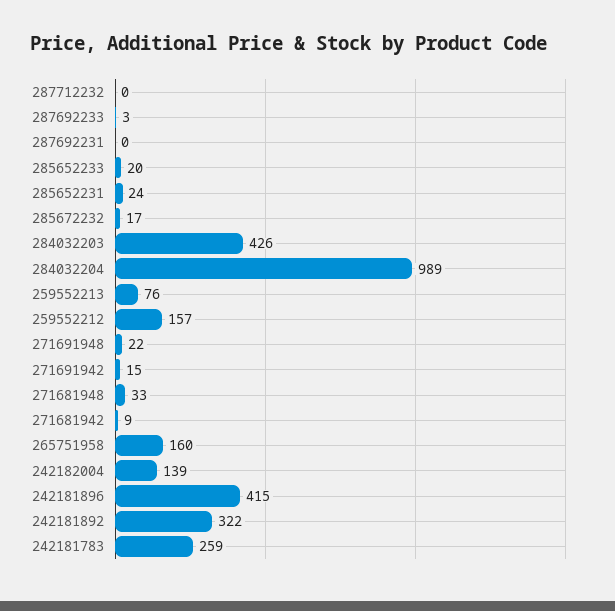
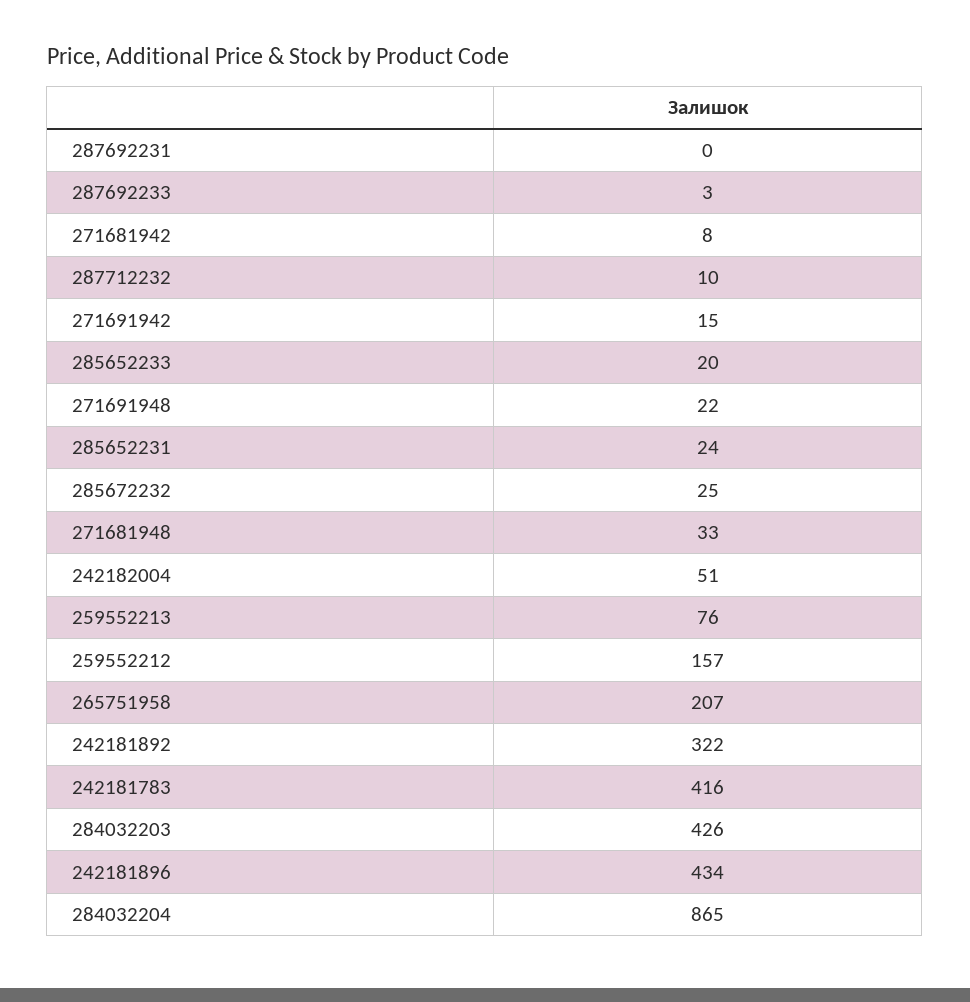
287712232: 0 -> 10
285672232: 17 -> 25
284032204: 989 -> 865
271681942: 9 -> 8
265751958: 160 -> 207
242182004: 139 -> 51
242181896: 415 -> 434
242181783: 259 -> 416

